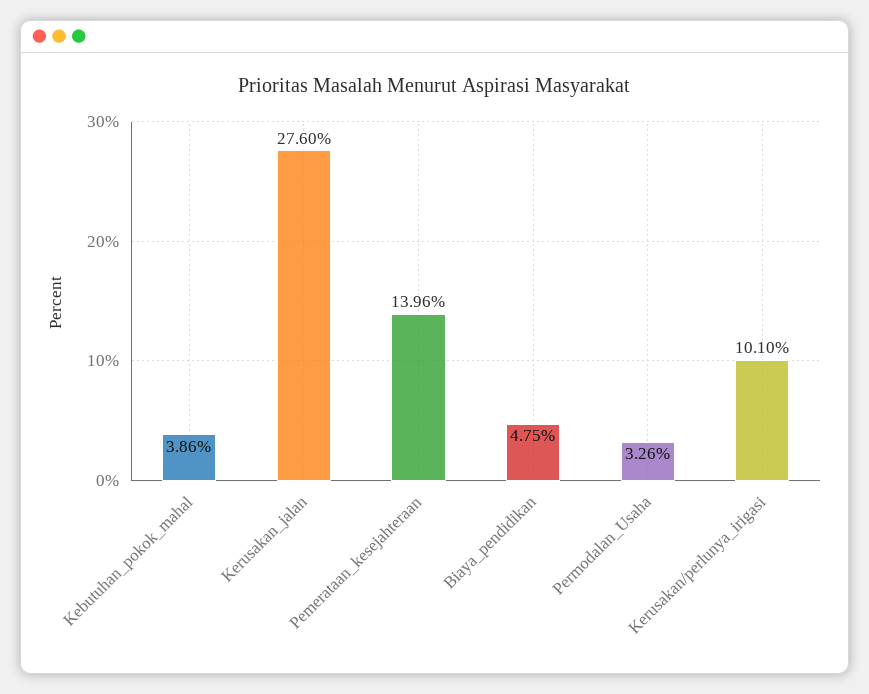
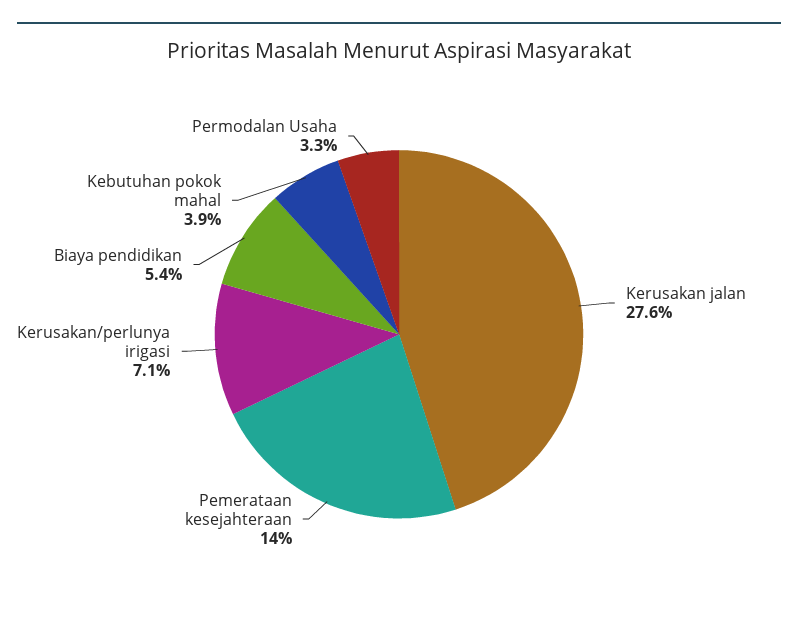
Biaya_pendidikan: 4.75 -> 5.4
Kerusakan/perlunya_irigasi: 10.1 -> 7.1

